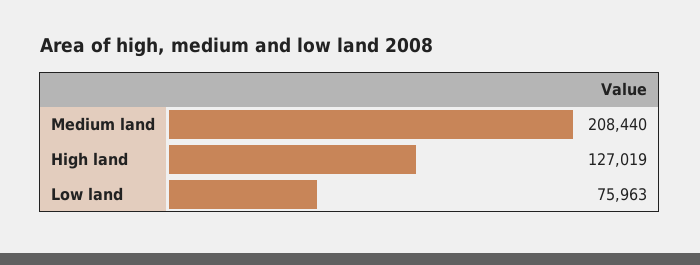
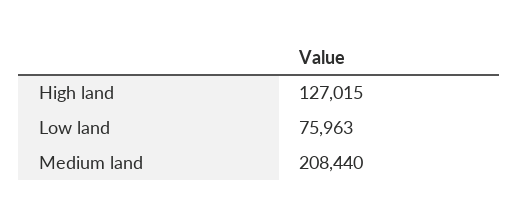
High land: 127019 -> 127015

